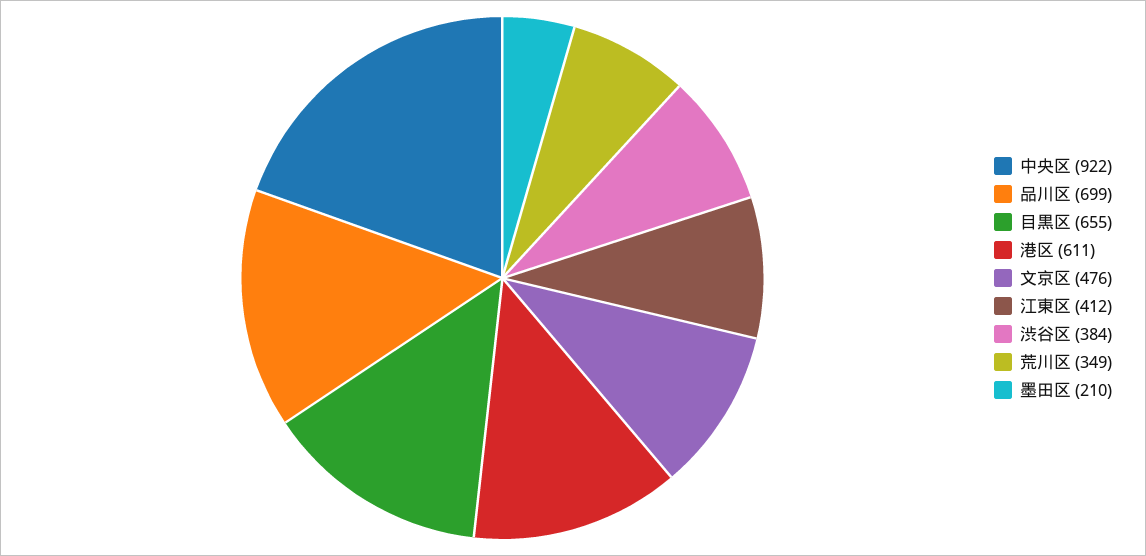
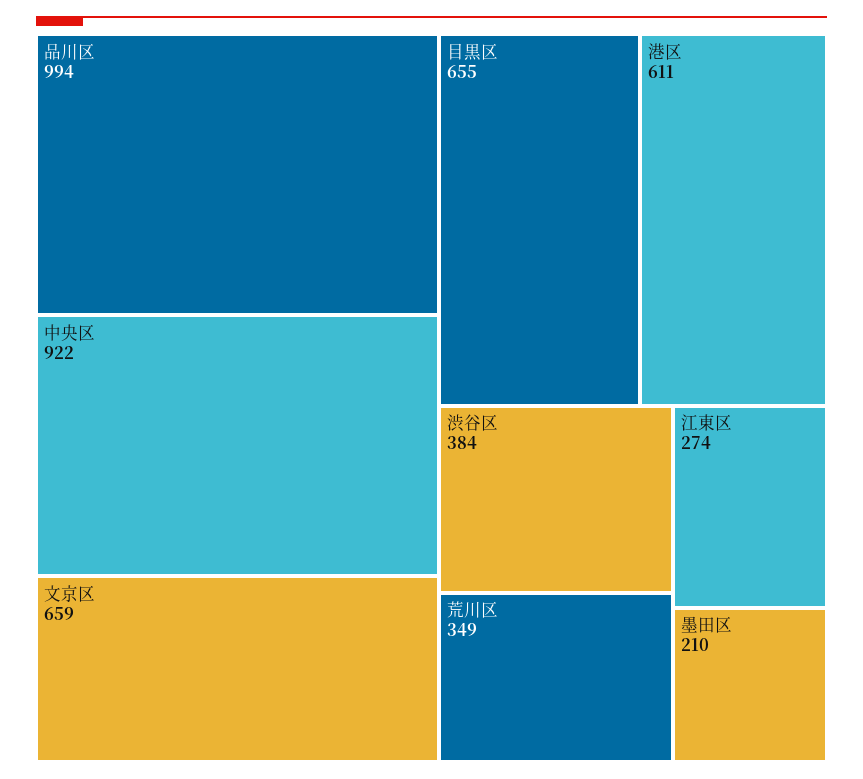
品川区: 699 -> 994
文京区: 476 -> 659
江東区: 412 -> 274

